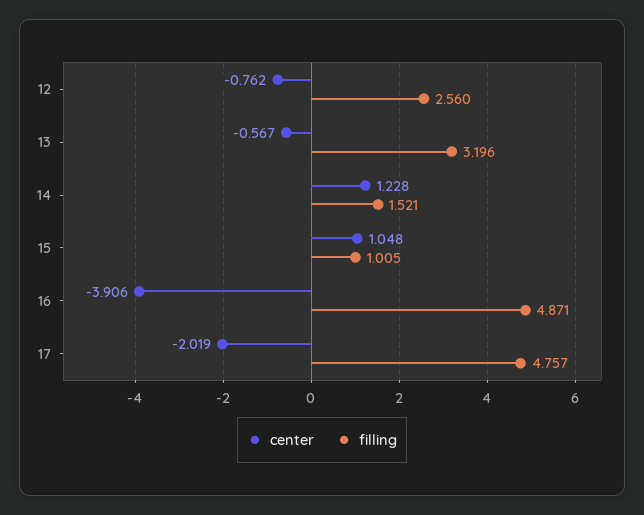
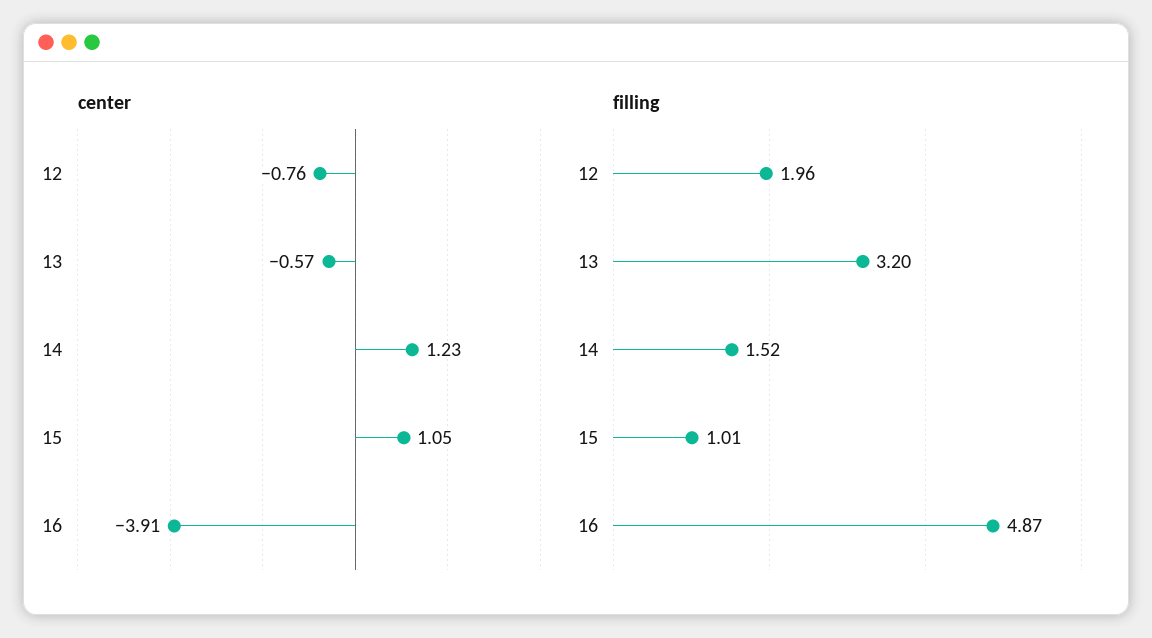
filling, 12: 2.56 -> 1.96
center, 17: -2.019 -> none
filling, 17: 4.757 -> none

